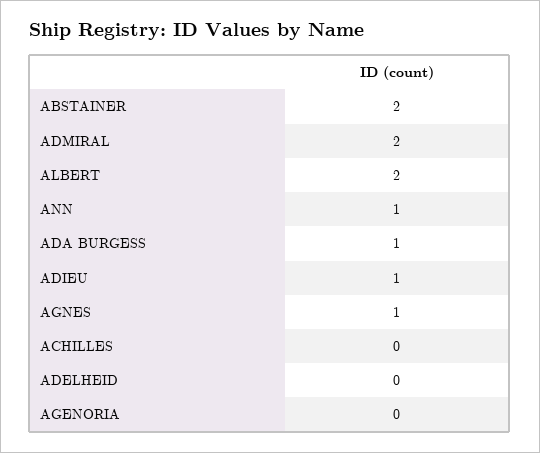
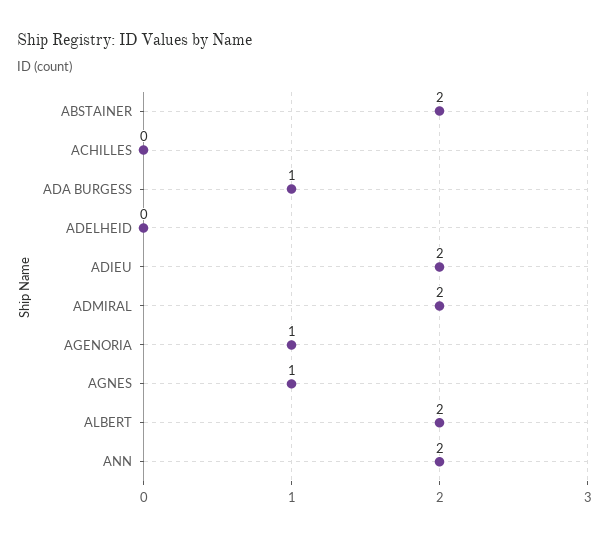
ANN: 1 -> 2
ADIEU: 1 -> 2
AGENORIA: 0 -> 1

